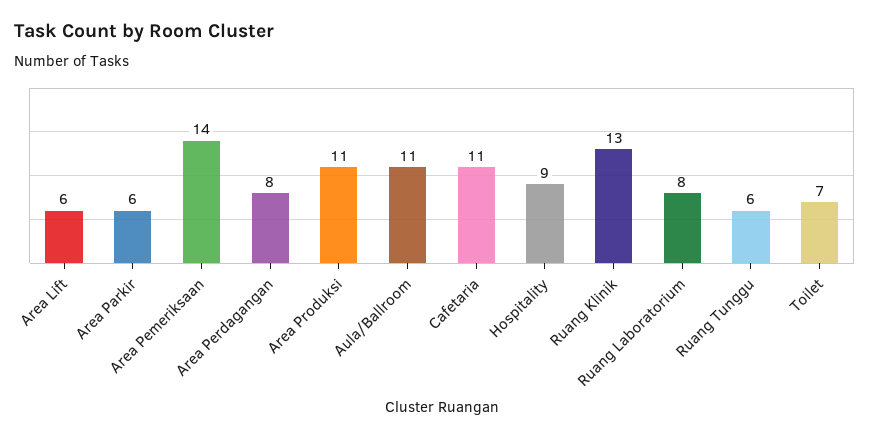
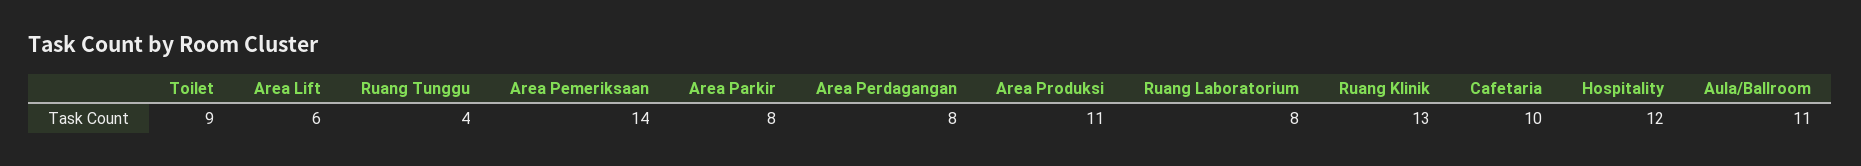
Area Parkir: 6 -> 8
Cafetaria: 11 -> 10
Hospitality: 9 -> 12
Ruang Tunggu: 6 -> 4
Toilet: 7 -> 9

